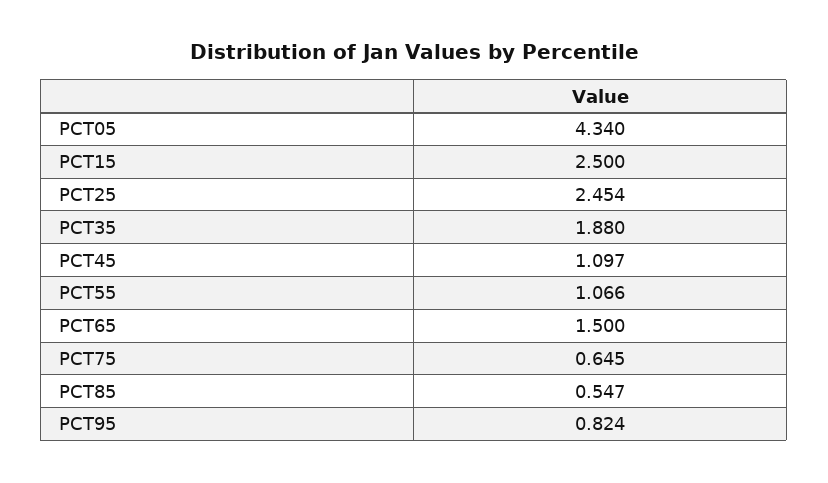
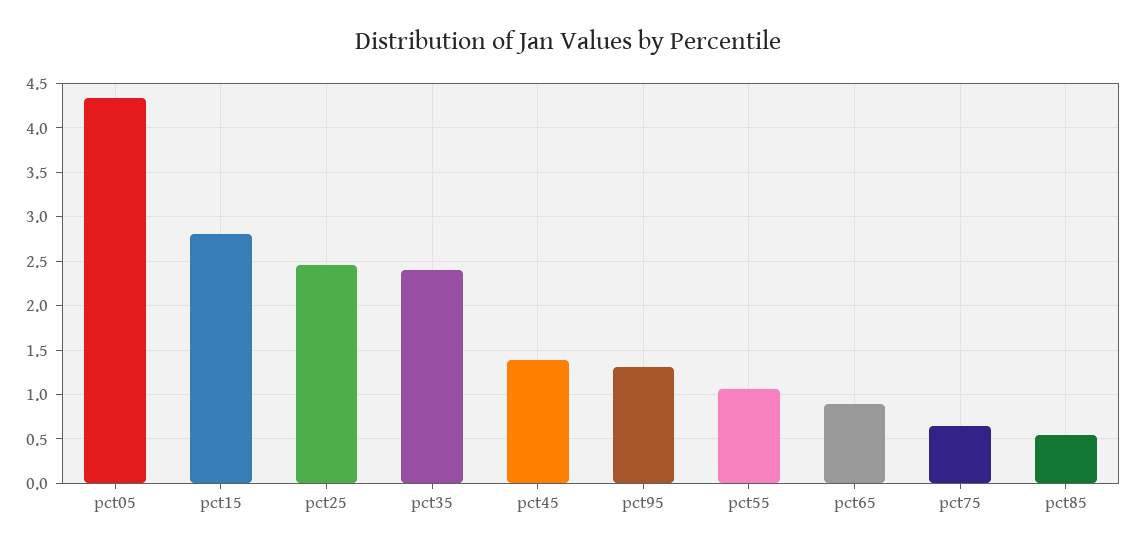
PCT15: 2.5 -> 2.8
PCT35: 1.88 -> 2.4
PCT45: 1.097 -> 1.4
PCT65: 1.5 -> 0.9
PCT95: 0.824 -> 1.3

